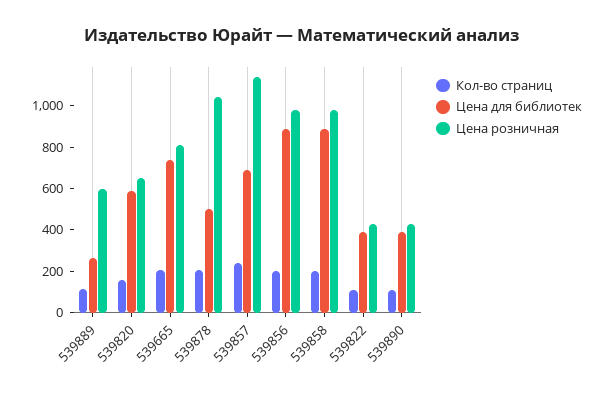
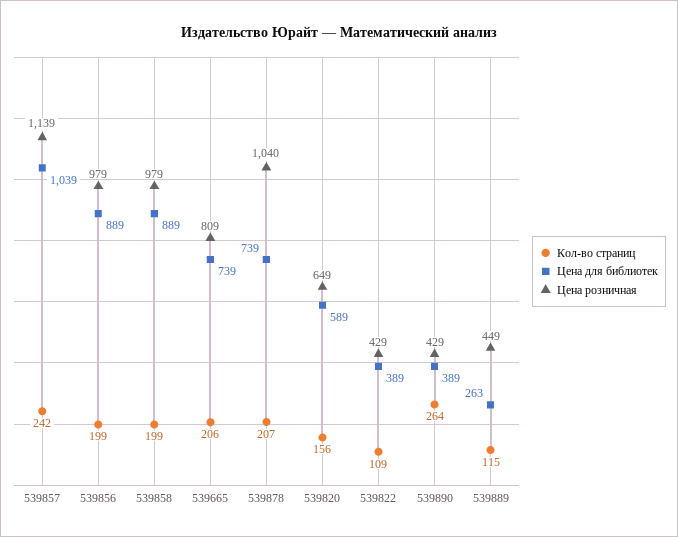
Цена розничная, 539889: 600 -> 449
Цена для библиотек, 539878: 500 -> 739
Цена для библиотек, 539857: 700 -> 1039
Кол-во страниц, 539890: 100 -> 264

